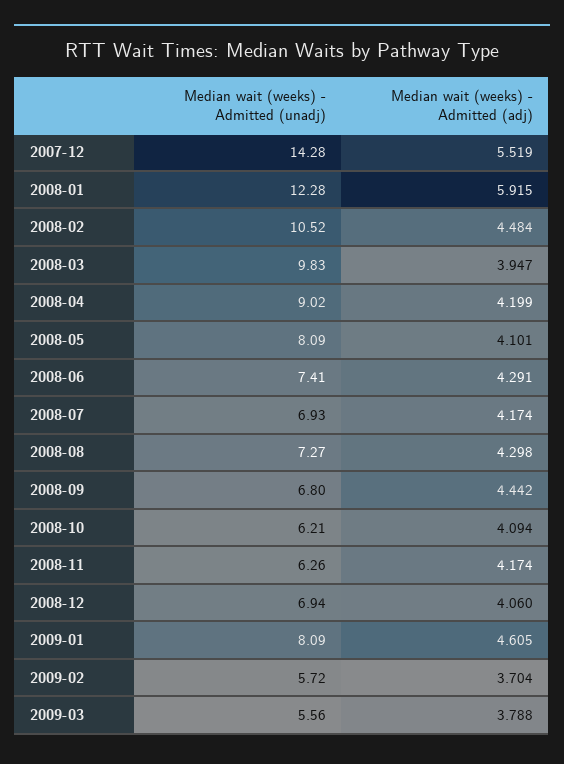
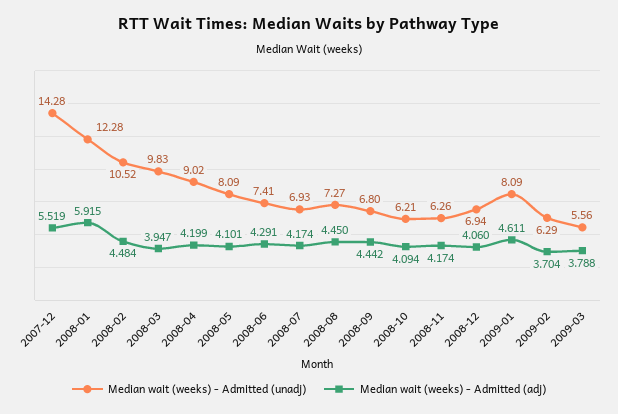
Median wait (weeks) - Admitted (adj), 2008-08: 4.298 -> 4.45
Median wait (weeks) - Admitted (adj), 2009-01: 4.605 -> 4.611
Median wait (weeks) - Admitted (unadj), 2009-02: 5.72 -> 6.29

